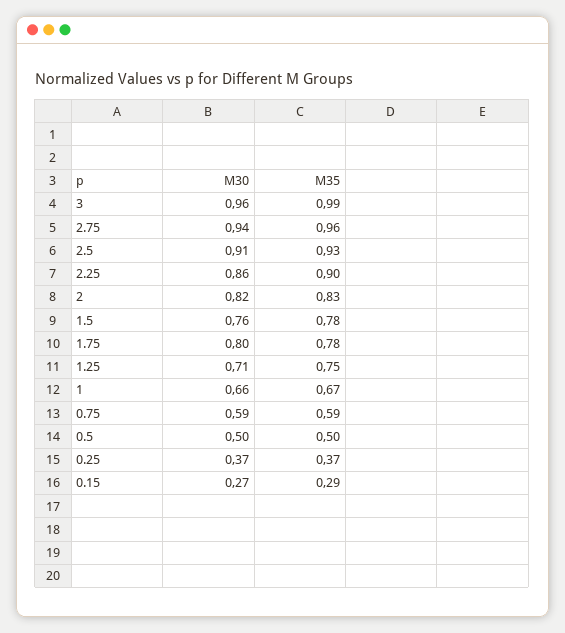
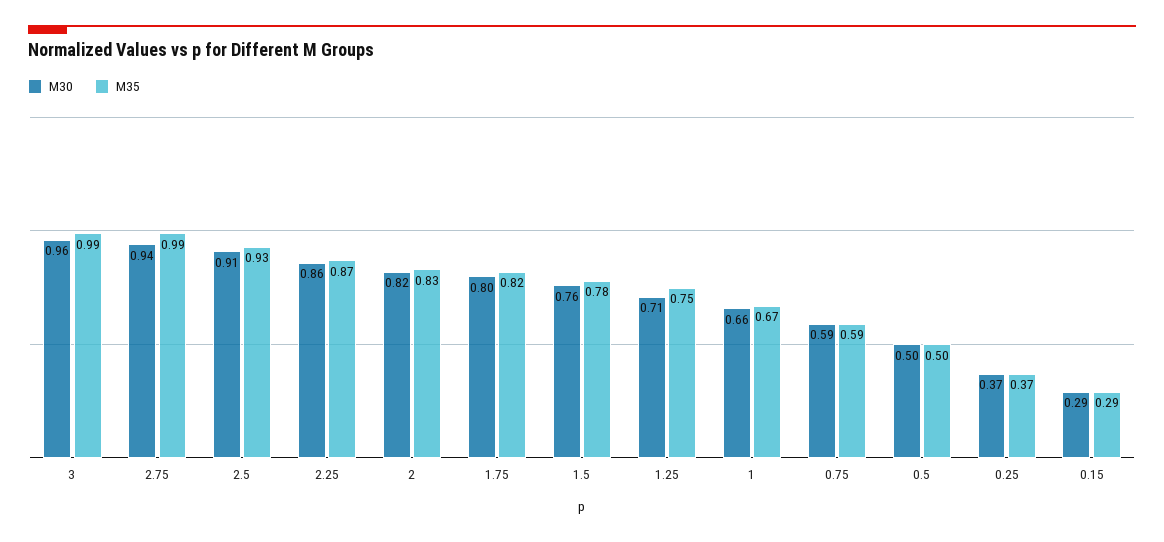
M35, 2.75: 0.96 -> 0.99
M35, 2.25: 0.9 -> 0.87
M35, 1.75: 0.78 -> 0.82
M30, 0.15: 0.27 -> 0.29

